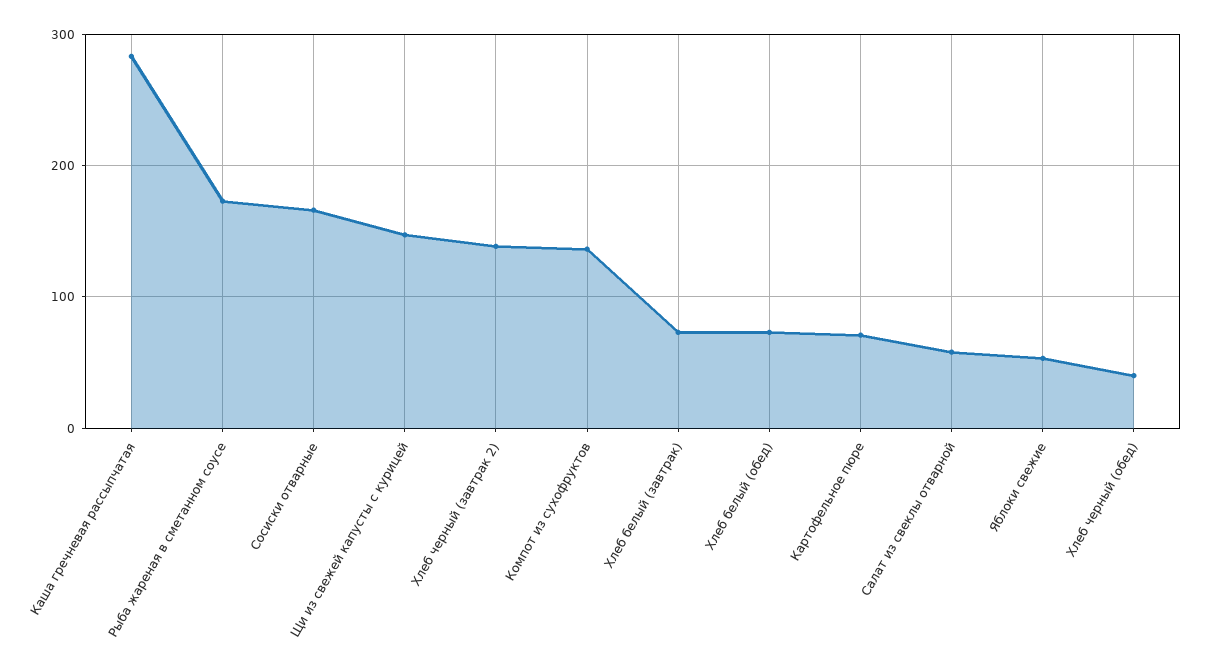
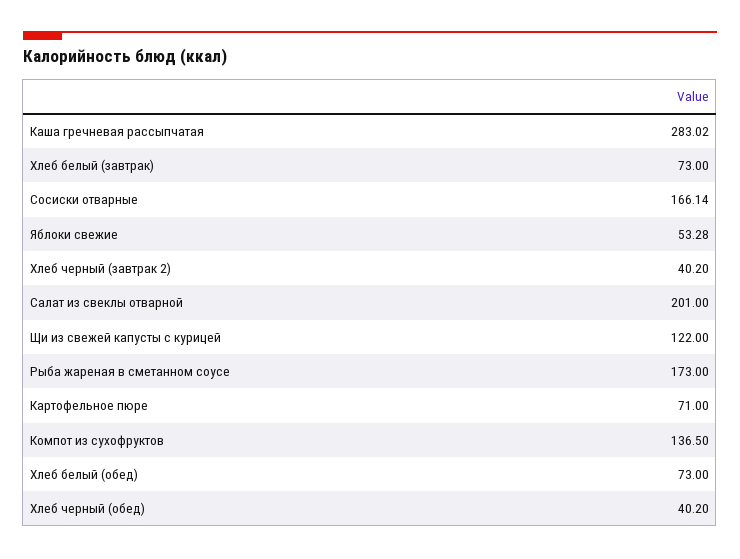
Щи из свежей капусты с курицей: 150 -> 122
Хлеб черный (завтрак 2): 140 -> 40.2
Салат из свеклы отварной: 60 -> 201

